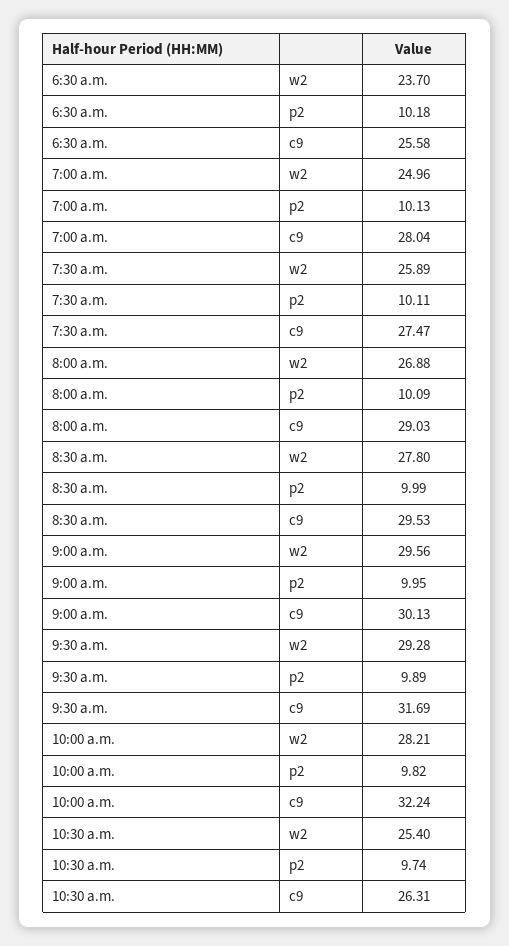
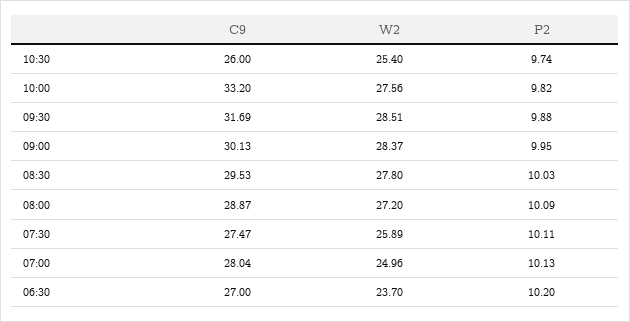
6:30 a.m., p2: 10.18 -> 10.2
6:30 a.m., c9: 25.58 -> 27
8:00 a.m., w2: 26.88 -> 27.2
8:00 a.m., c9: 29.03 -> 28.87
8:30 a.m., p2: 9.99 -> 10.03
9:00 a.m., w2: 29.56 -> 28.37
9:30 a.m., w2: 29.28 -> 28.51
9:30 a.m., p2: 9.89 -> 9.88
10:00 a.m., w2: 28.21 -> 27.56
10:00 a.m., c9: 32.24 -> 33.2
10:30 a.m., c9: 26.31 -> 26

